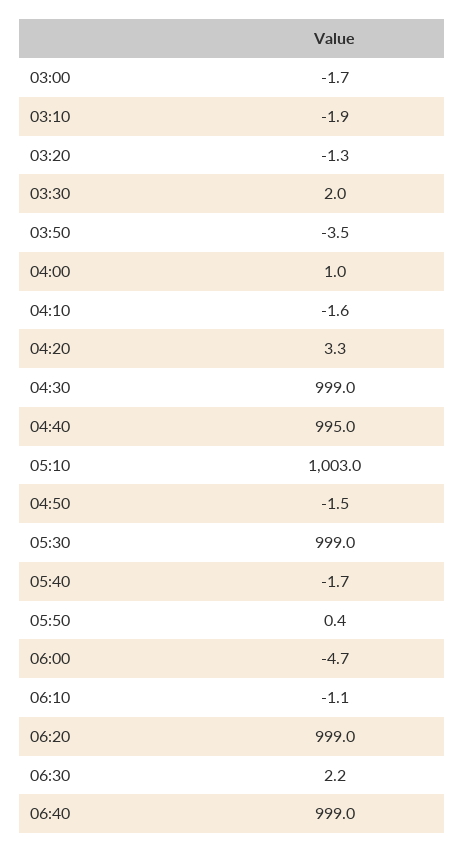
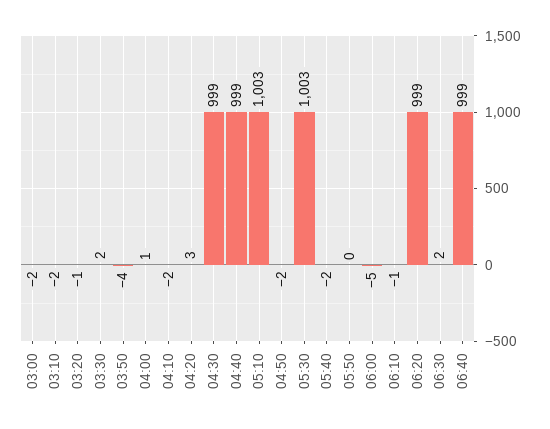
04:40: 995 -> 999
05:30: 999 -> 1003

